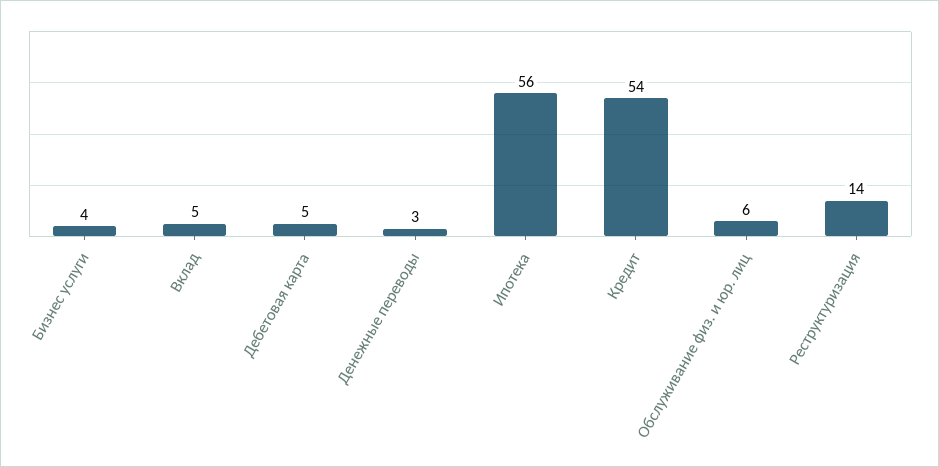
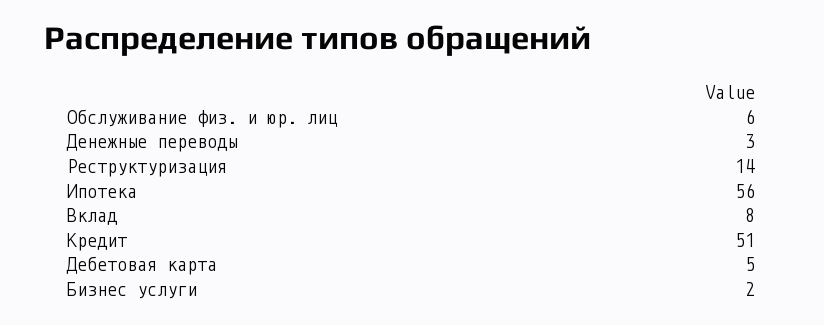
Бизнес услуги: 4 -> 2
Вклад: 5 -> 8
Кредит: 54 -> 51

